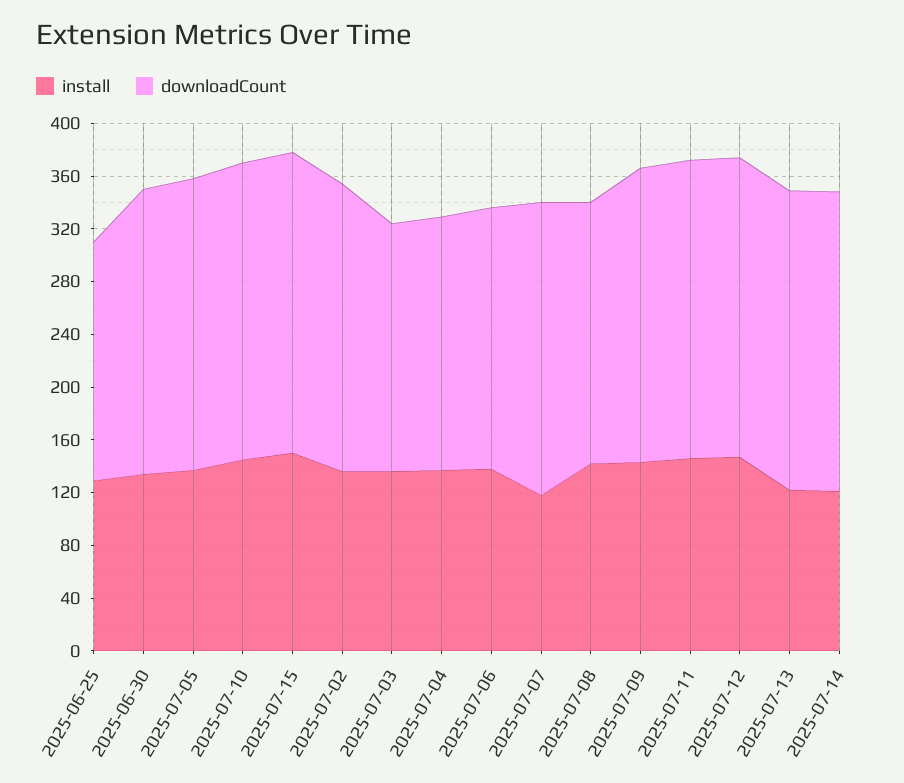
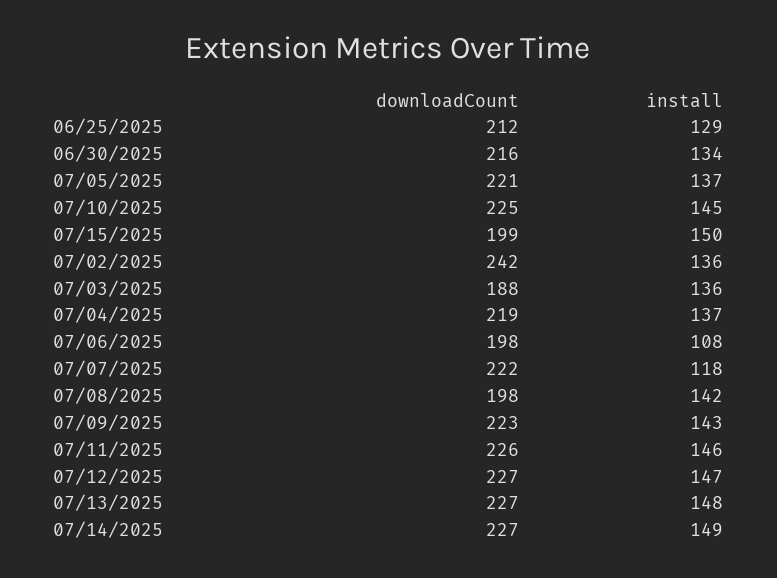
downloadCount, 2025-06-25: 180 -> 212
downloadCount, 2025-07-15: 230 -> 199
downloadCount, 2025-07-02: 220 -> 242
downloadCount, 2025-07-04: 190 -> 219
install, 2025-07-06: 140 -> 108
install, 2025-07-13: 120 -> 148
install, 2025-07-14: 120 -> 149

